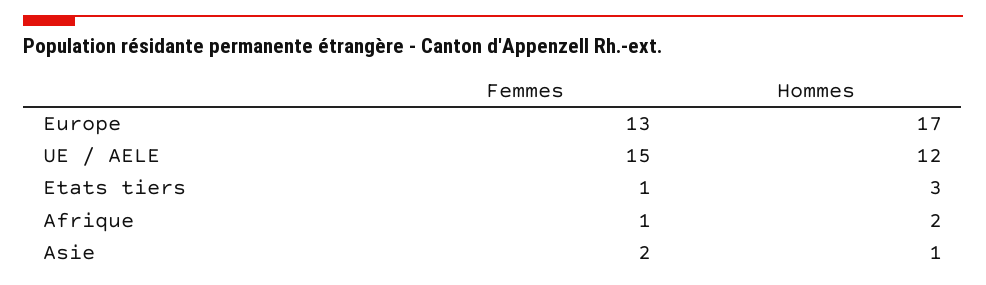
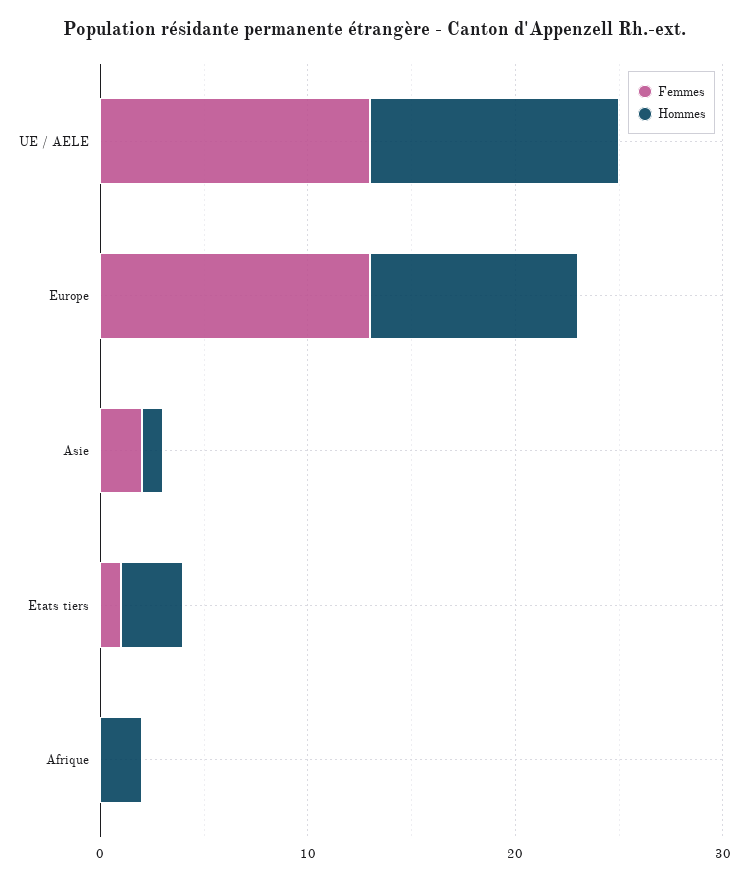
Hommes, Europe: 17 -> 10
Femmes, UE / AELE: 15 -> 13
Femmes, Afrique: 1 -> 0

